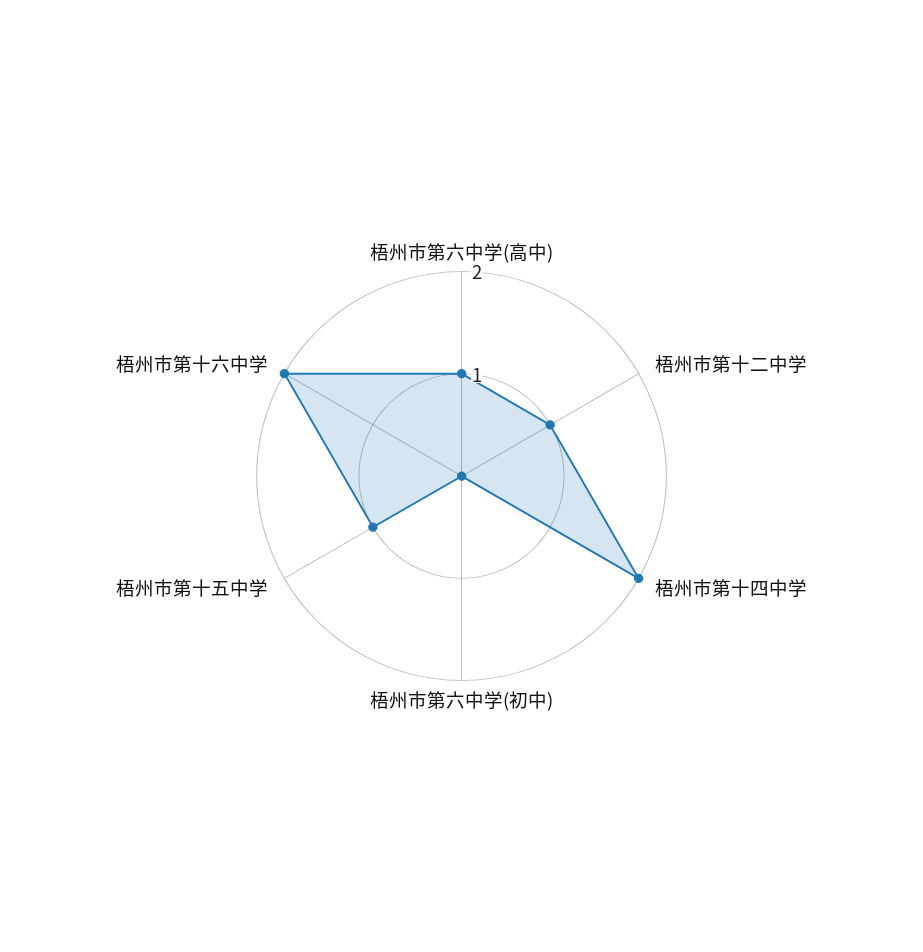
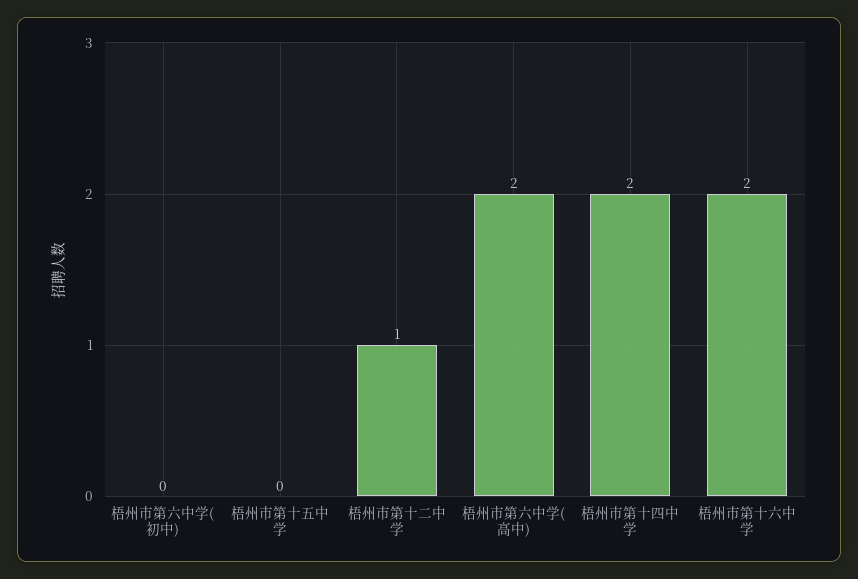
梧州市第六中学(高中): 1 -> 2
梧州市第十五中学: 1 -> 0

